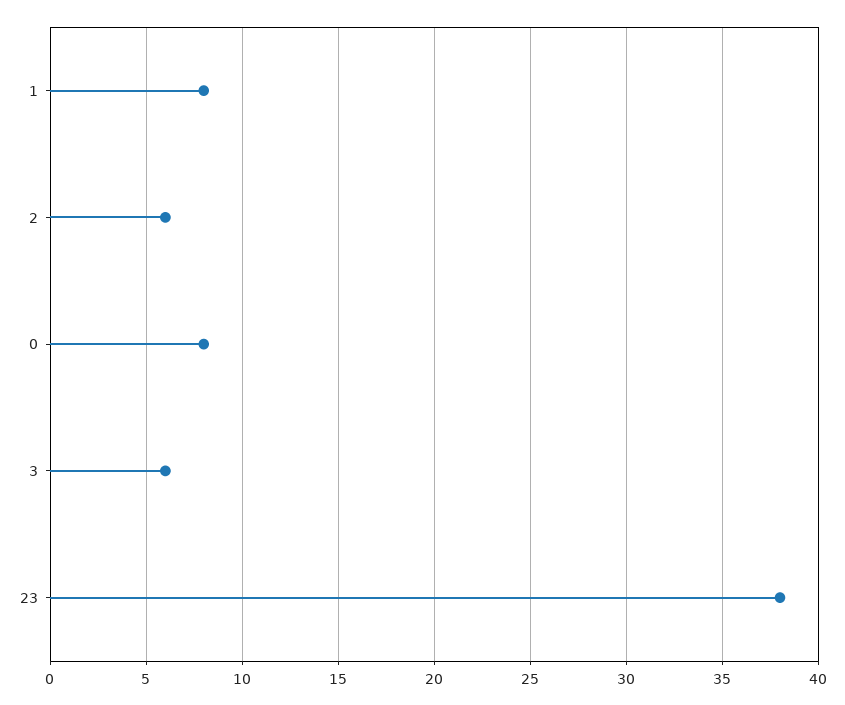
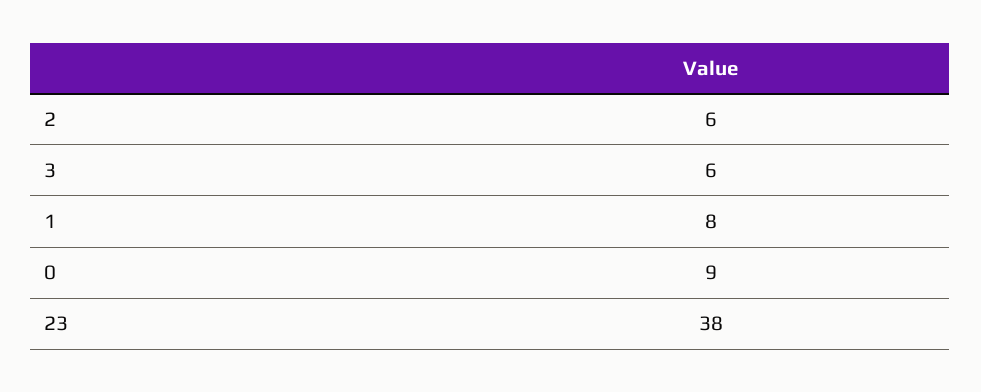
0: 8 -> 9

